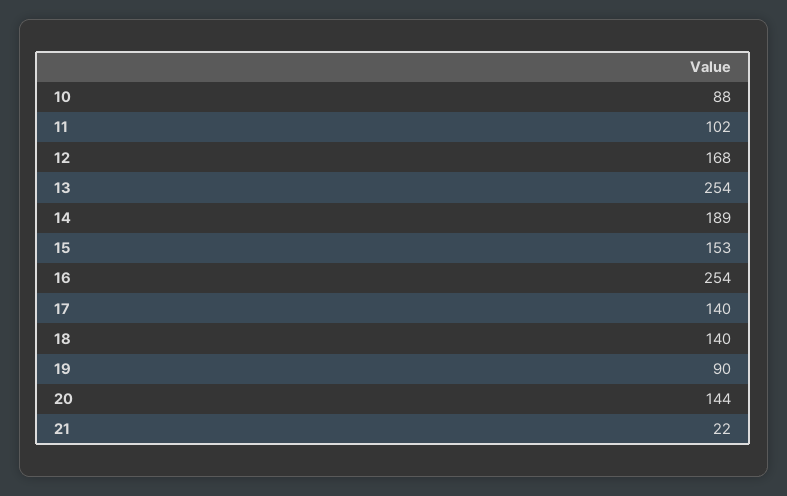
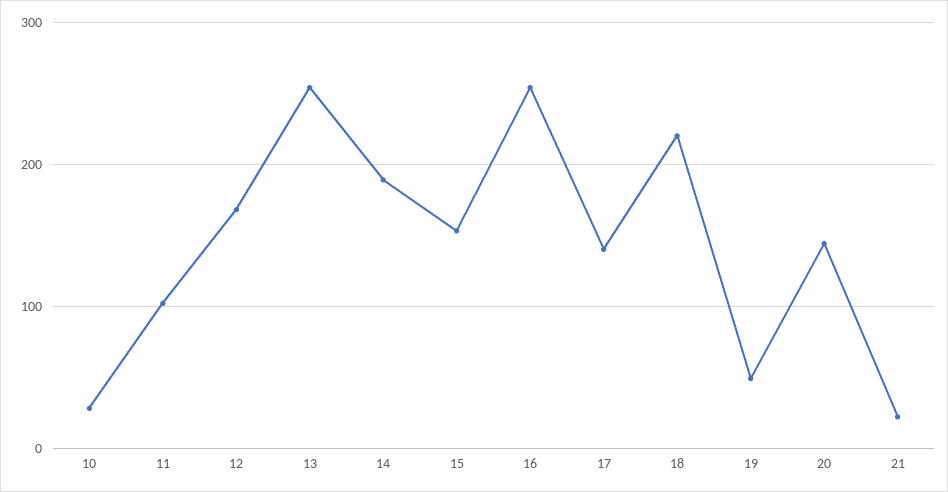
10: 88 -> 30
18: 140 -> 220
19: 90 -> 50

